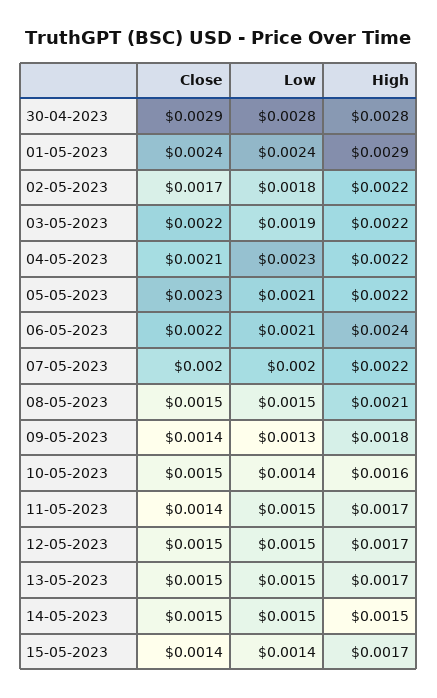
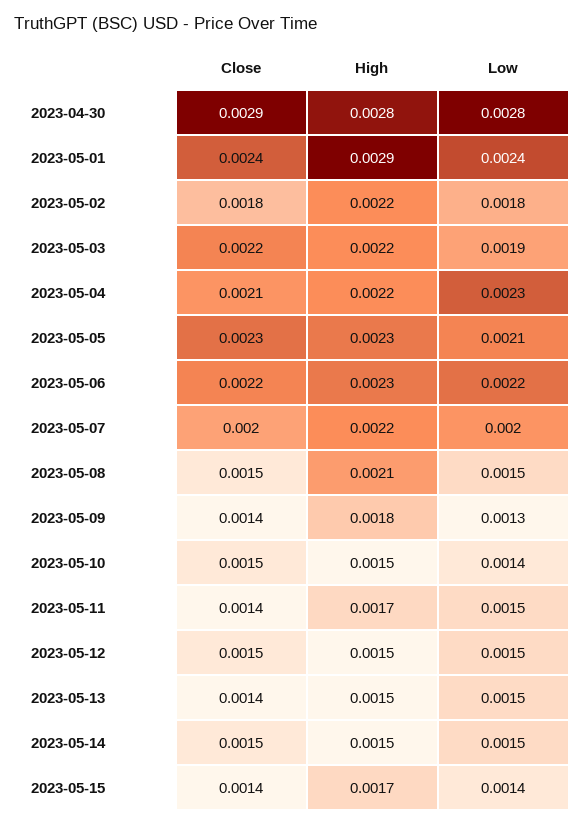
Close, 02-05-2023: 0.0017 -> 0.0018
High, 05-05-2023: 0.0022 -> 0.0023
Low, 06-05-2023: 0.0021 -> 0.0022
High, 06-05-2023: 0.0024 -> 0.0023
High, 10-05-2023: 0.0016 -> 0.0015
High, 12-05-2023: 0.0017 -> 0.0015
Close, 13-05-2023: 0.0015 -> 0.0014
High, 13-05-2023: 0.0017 -> 0.0015

